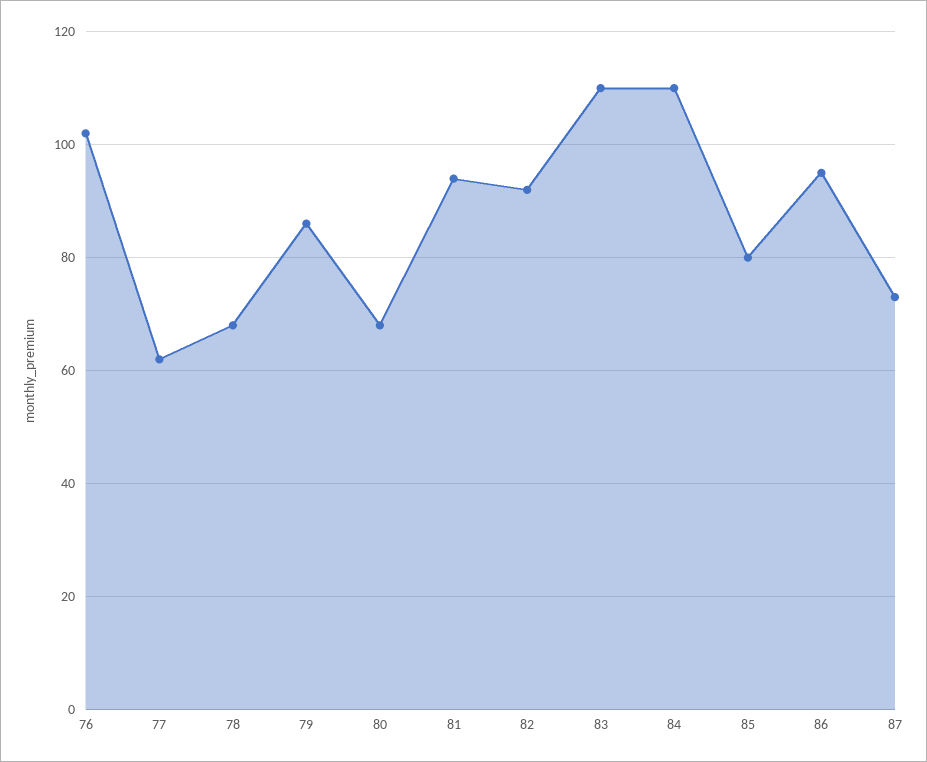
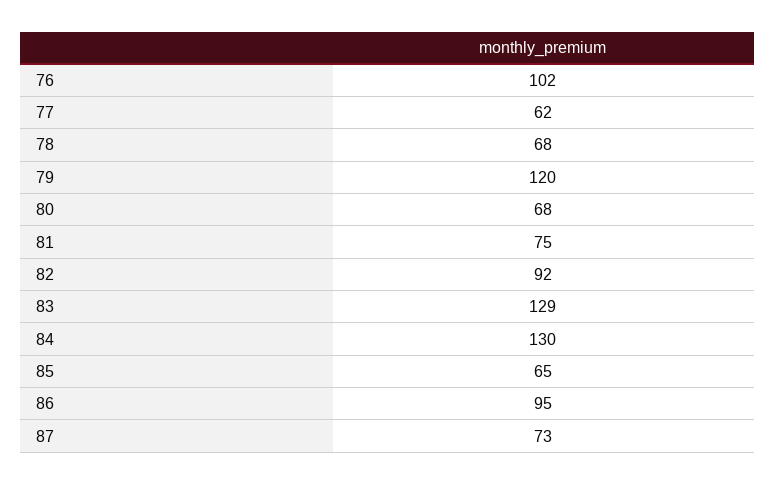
79: 85 -> 120
81: 95 -> 75
83: 110 -> 129
84: 110 -> 130
85: 80 -> 65

